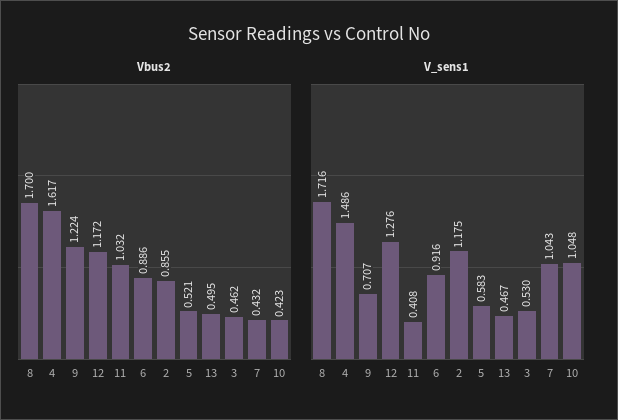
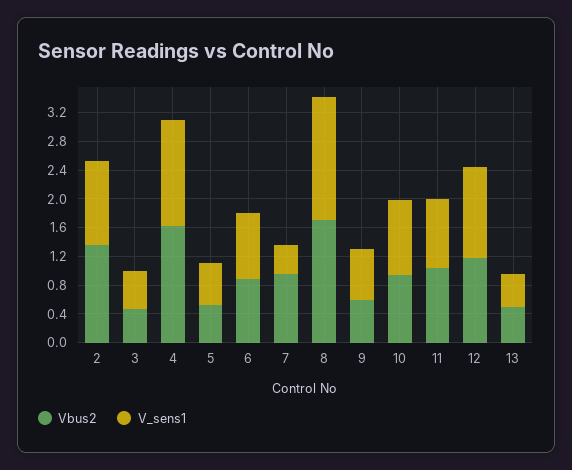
Vbus2, 9: 1.224 -> 0.6
Vbus2, 2: 0.855 -> 1.4
Vbus2, 7: 0.432 -> 1
Vbus2, 10: 0.423 -> 1
V_sens1, 11: 0.408 -> 1
V_sens1, 7: 1.043 -> 0.4

